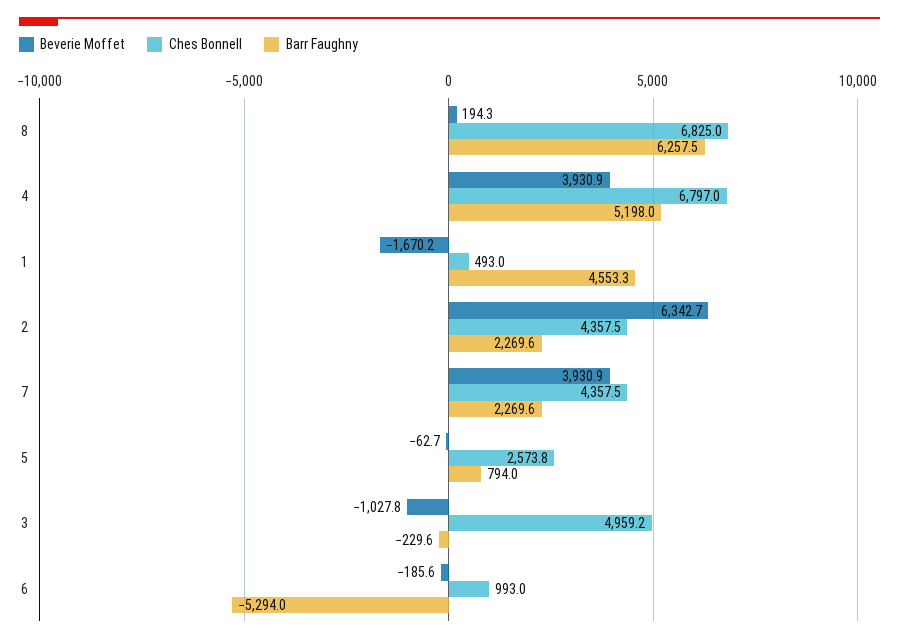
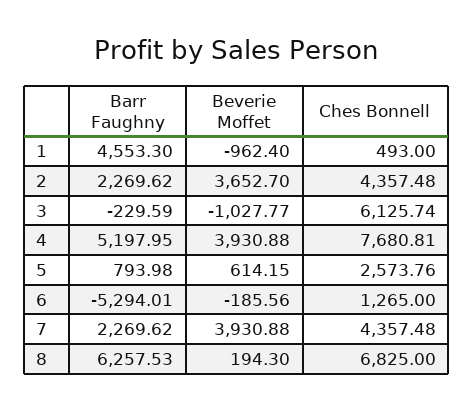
Ches Bonnell, 4: 6797 -> 7680.81
Beverie Moffet, 1: -1670.2 -> -962.4
Beverie Moffet, 2: 6342.7 -> 3652.7
Beverie Moffet, 5: -62.7 -> 614.15
Ches Bonnell, 3: 4959.2 -> 6125.74
Ches Bonnell, 6: 993 -> 1265

